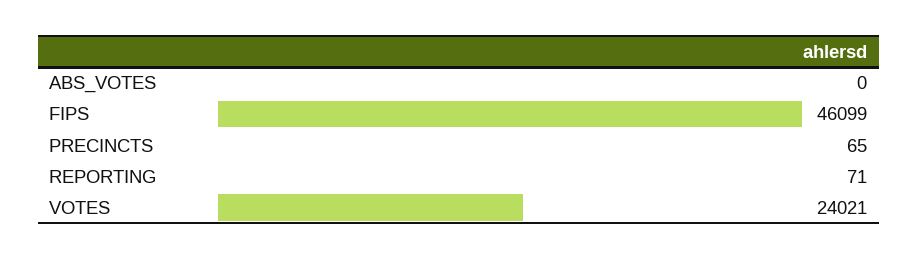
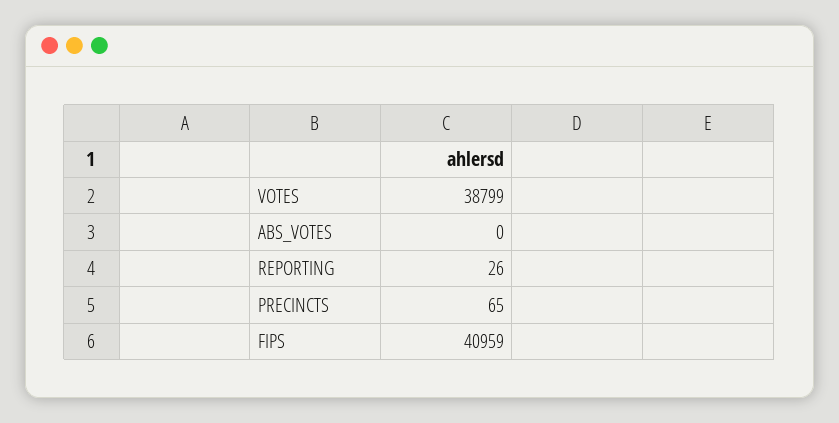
FIPS: 46099 -> 40959
REPORTING: 71 -> 26
VOTES: 24021 -> 38799

